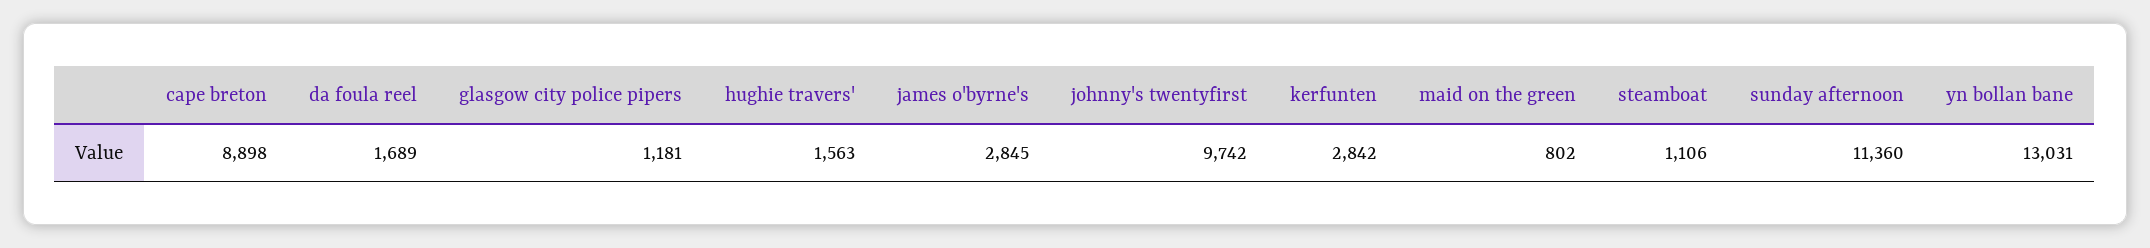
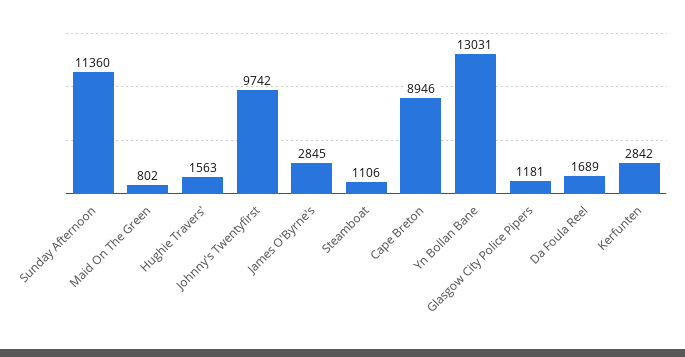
cape breton: 8898 -> 8946

